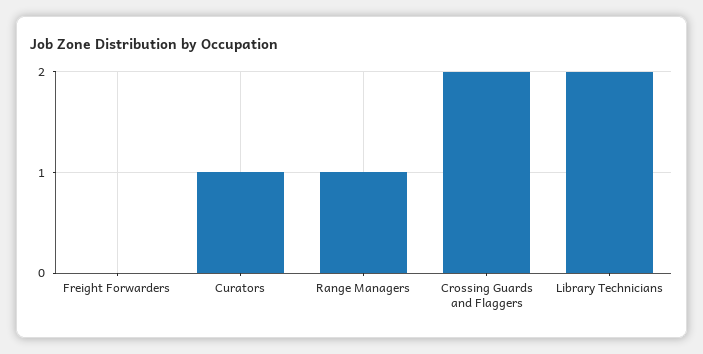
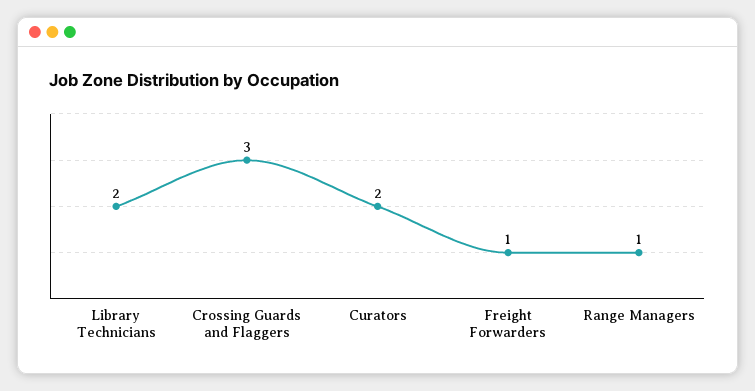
Freight Forwarders: 0 -> 1
Curators: 1 -> 2
Crossing Guards and Flaggers: 2 -> 3

